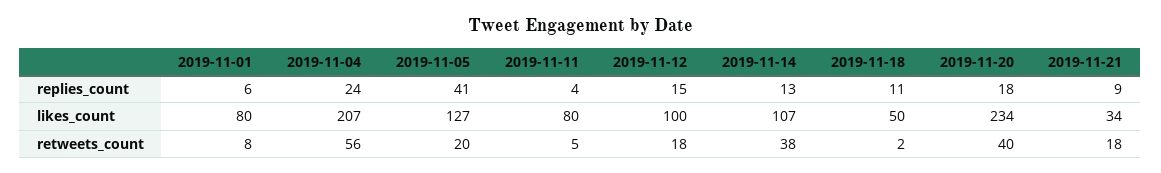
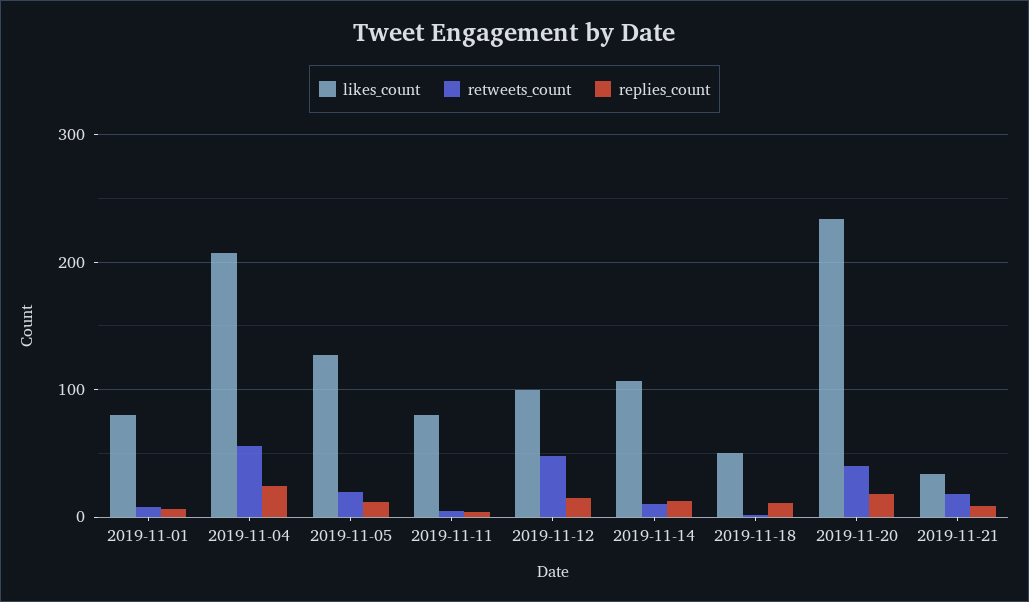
replies_count, 2019-11-05: 41 -> 10
retweets_count, 2019-11-12: 18 -> 50
retweets_count, 2019-11-14: 38 -> 10

